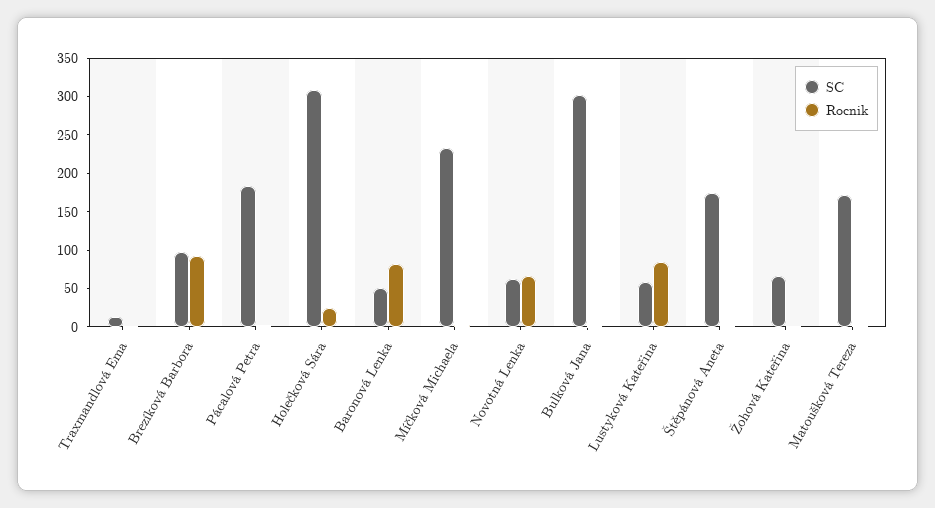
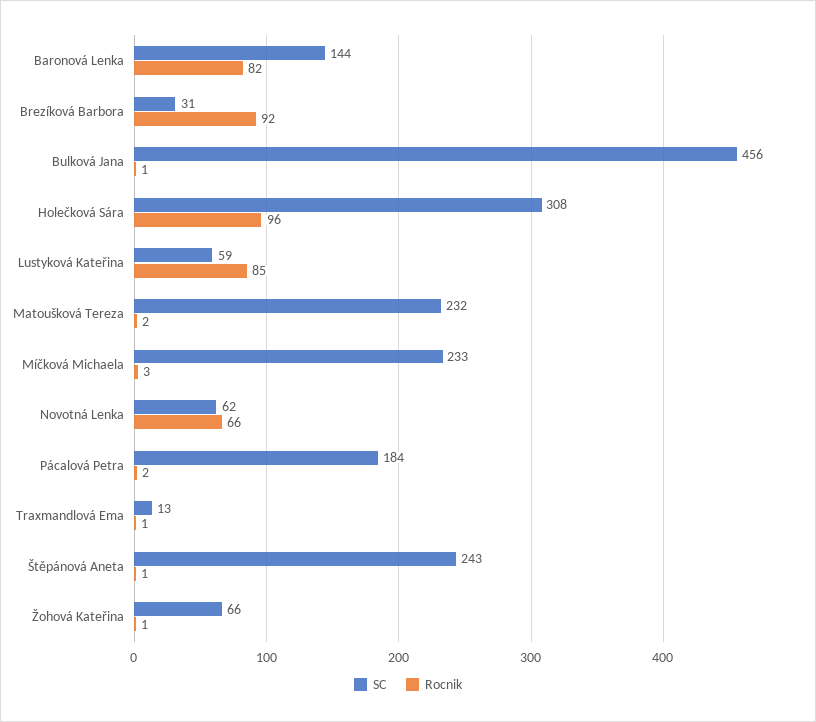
SC, Brezíková Barbora: 100 -> 31
Rocnik, Holečková Sára: 25 -> 96
SC, Baronová Lenka: 50 -> 144
SC, Bulková Jana: 300 -> 456
SC, Štěpánová Aneta: 175 -> 243
SC, Matoušková Tereza: 175 -> 232

